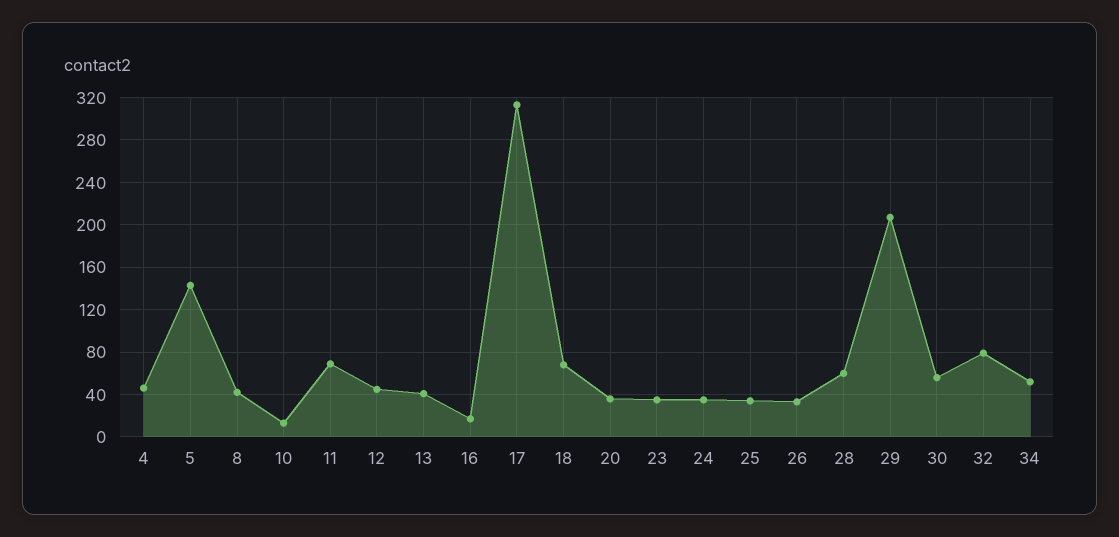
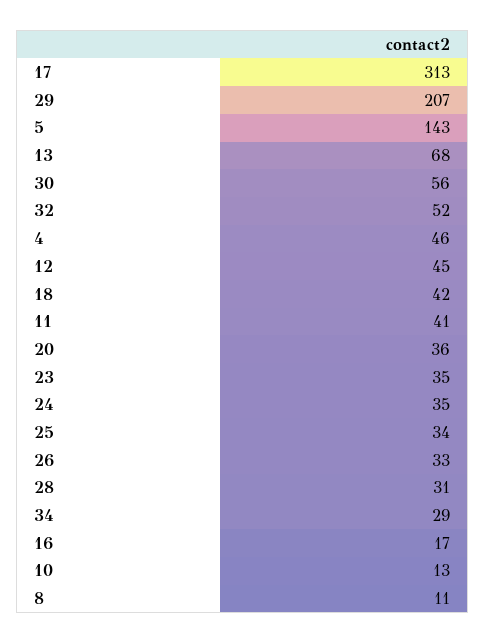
8: 40 -> 11
11: 70 -> 41
13: 40 -> 68
18: 70 -> 42
28: 60 -> 31
32: 80 -> 52
34: 50 -> 29

